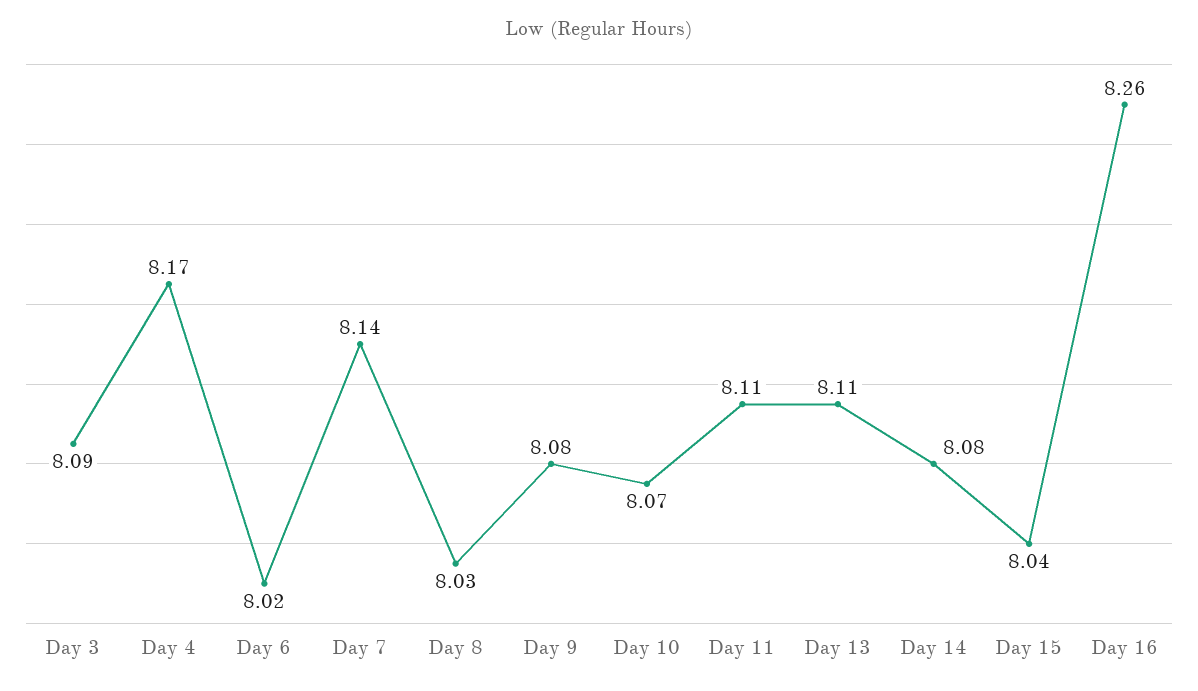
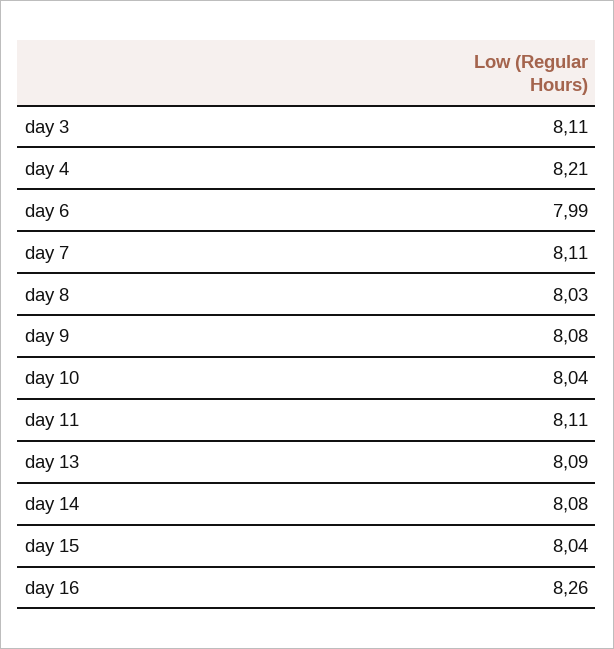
Day 3: 8.09 -> 8.11
Day 4: 8.17 -> 8.21
Day 6: 8.02 -> 7.99
Day 7: 8.14 -> 8.11
Day 10: 8.07 -> 8.04
Day 13: 8.11 -> 8.09

